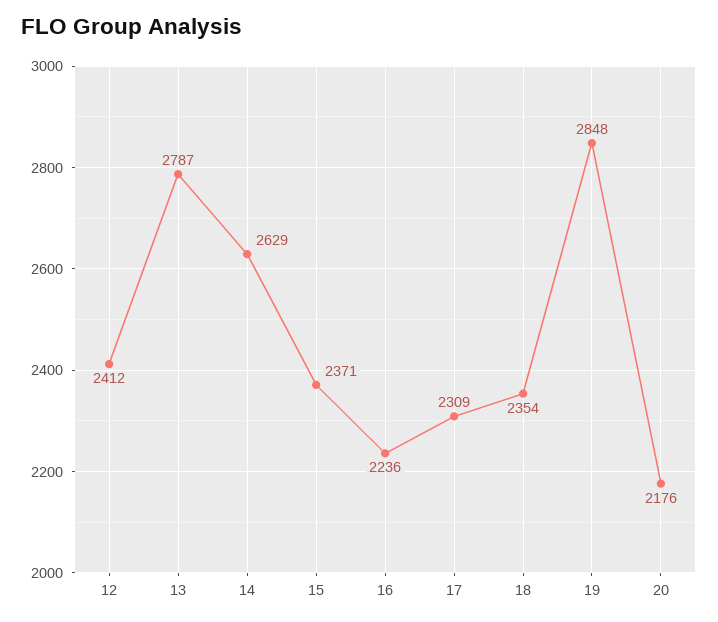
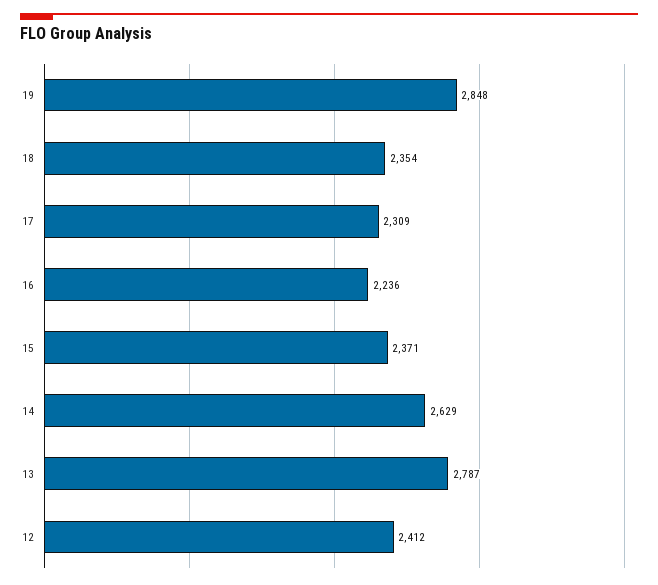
20: 2176 -> none

